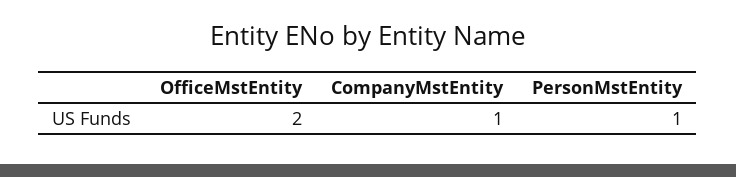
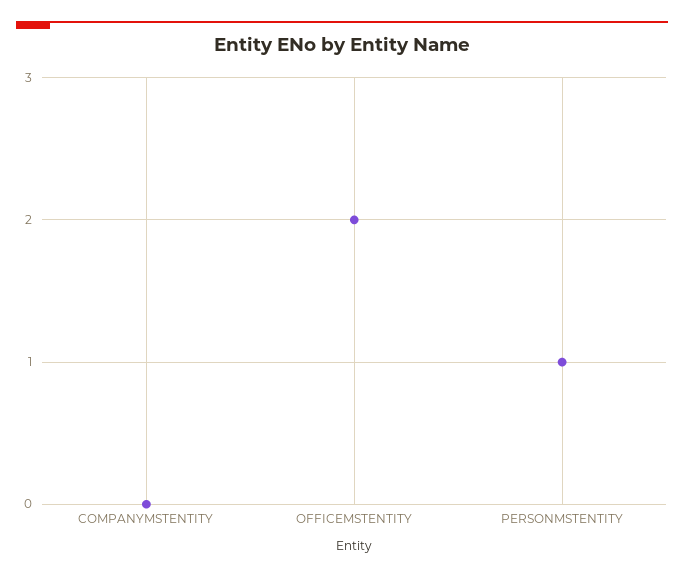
CompanyMstEntity: 1 -> 0

